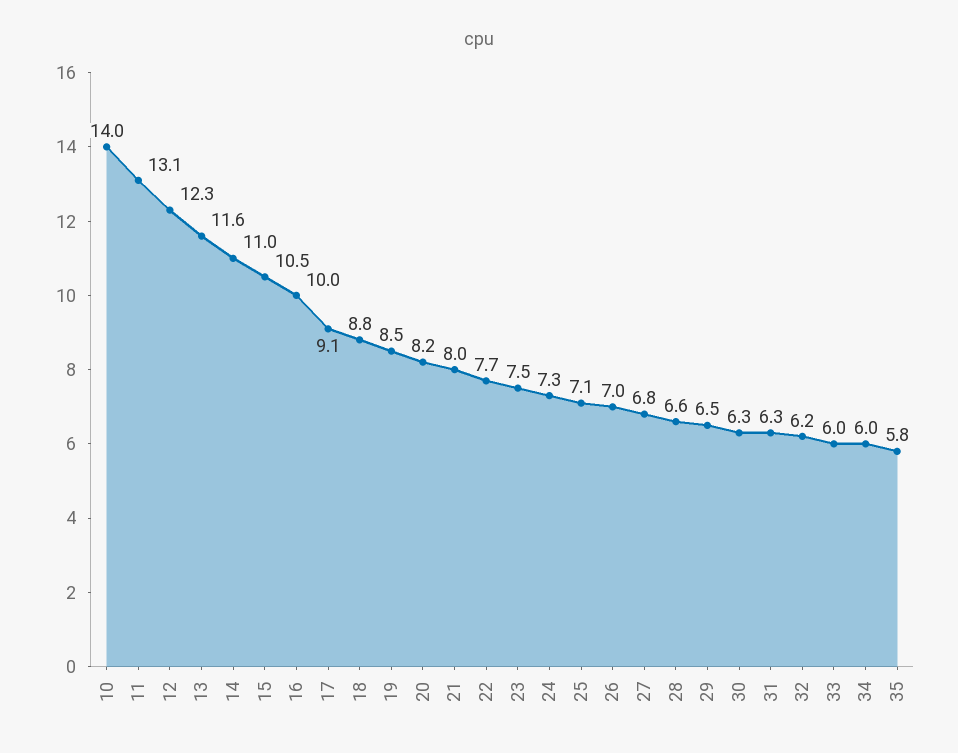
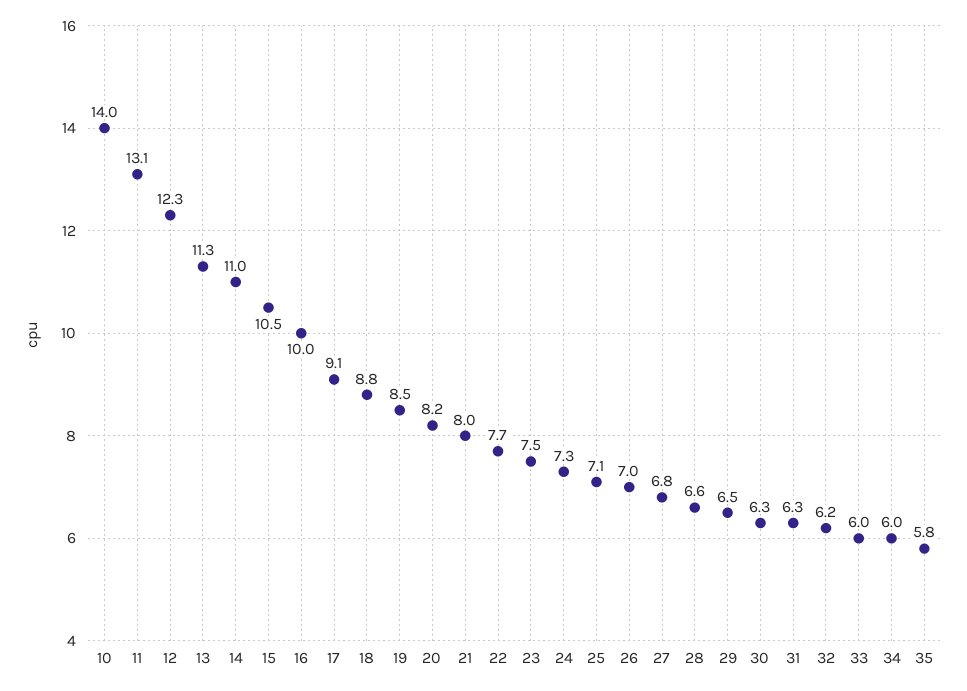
13: 11.6 -> 11.3

